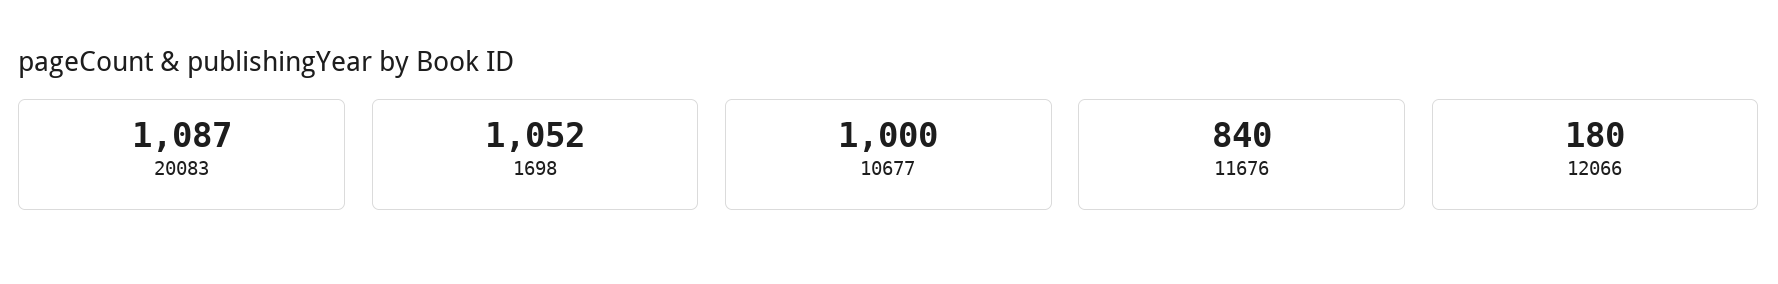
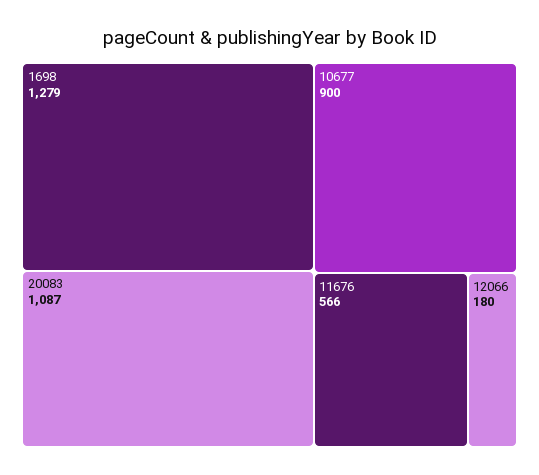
1698: 1052 -> 1279
10677: 1000 -> 900
11676: 840 -> 566

